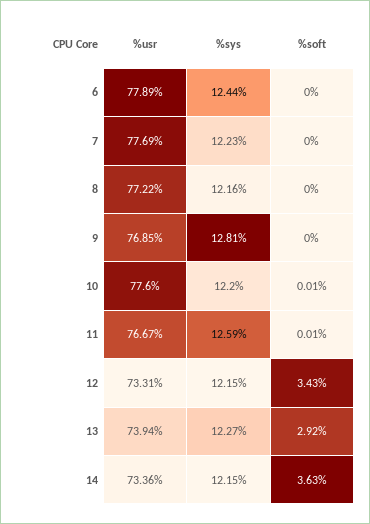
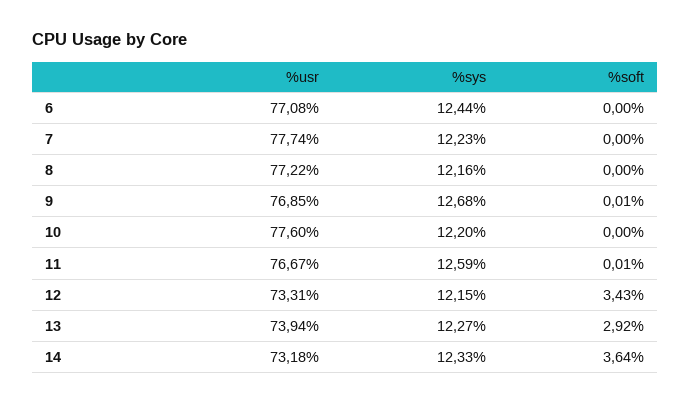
%usr, 6: 77.89 -> 77.08
%usr, 7: 77.69 -> 77.74
%sys, 9: 12.81 -> 12.68
%soft, 9: 0 -> 0.01
%soft, 10: 0.01 -> 0
%usr, 14: 73.36 -> 73.18
%sys, 14: 12.15 -> 12.33
%soft, 14: 3.63 -> 3.64

